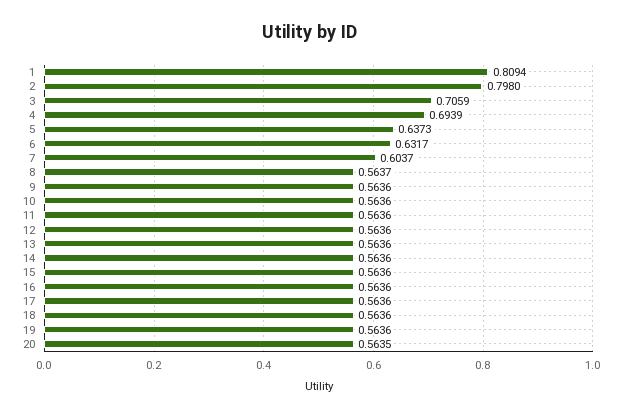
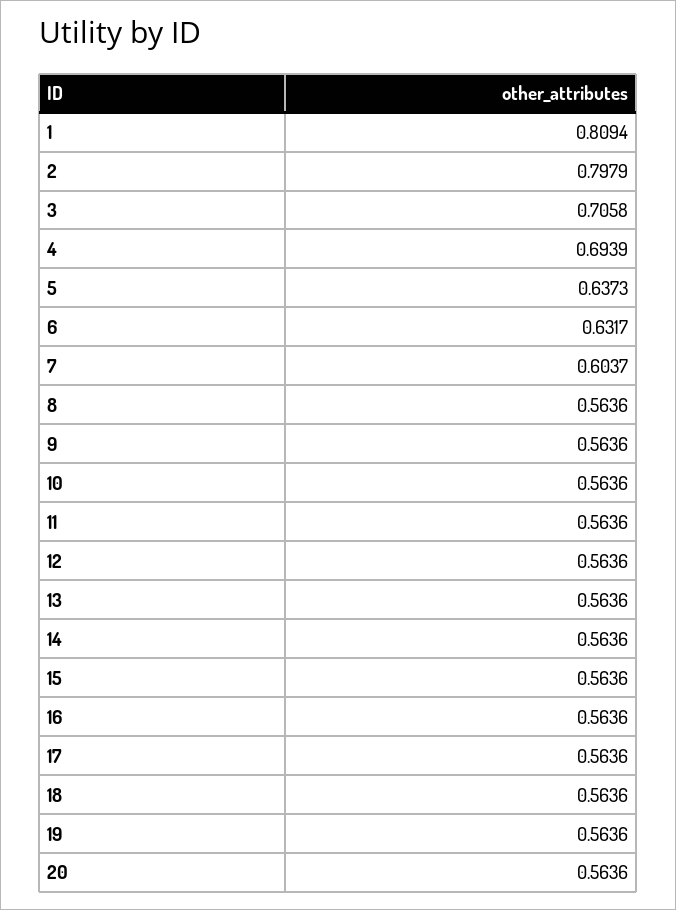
2: 0.798 -> 0.7979
3: 0.7059 -> 0.7058
8: 0.5637 -> 0.5636
20: 0.5635 -> 0.5636

